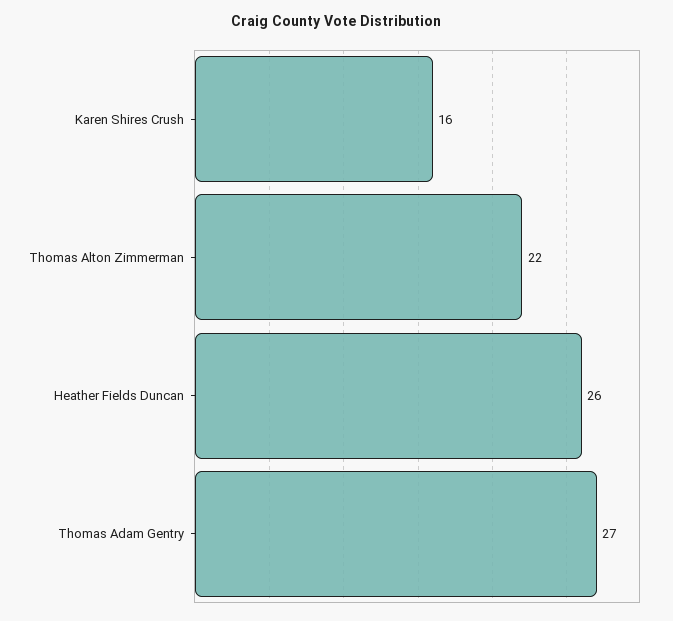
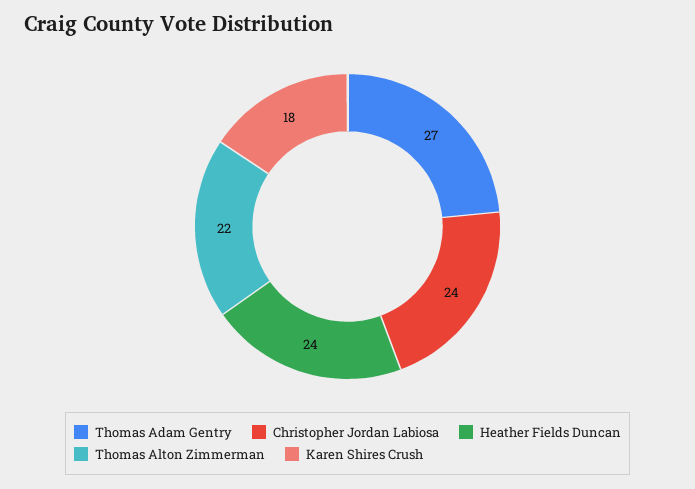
Karen Shires Crush: 16 -> 18
Heather Fields Duncan: 26 -> 24
Christopher Jordan Labiosa: none -> 24

